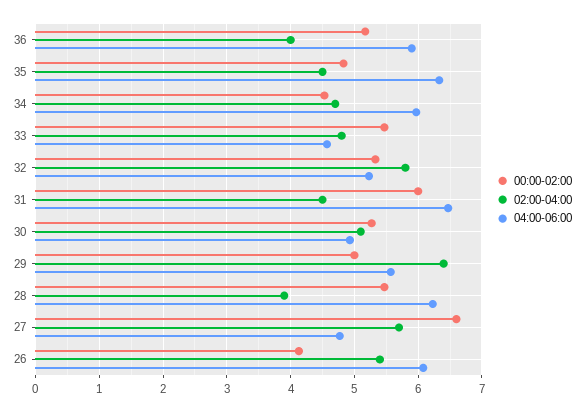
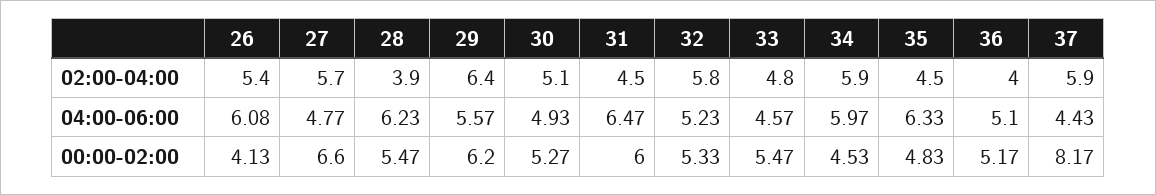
04:00-06:00, 36: 5.9 -> 5.1
02:00-04:00, 34: 4.7 -> 5.9
00:00-02:00, 29: 5 -> 6.2
02:00-04:00, 37: none -> 5.9
04:00-06:00, 37: none -> 4.43
00:00-02:00, 37: none -> 8.17

